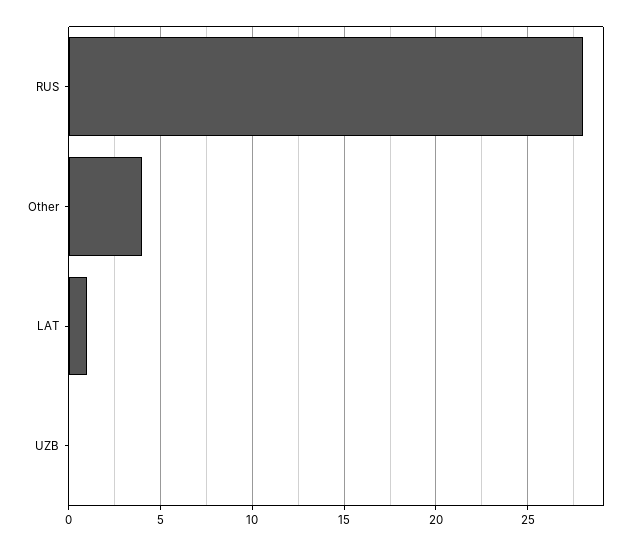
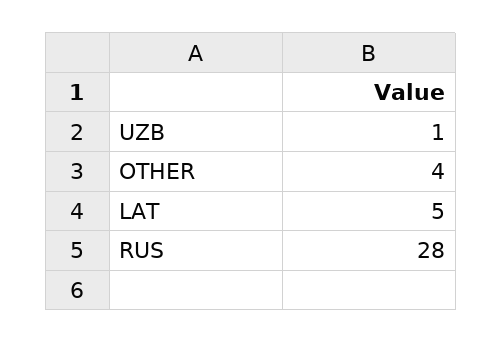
LAT: 1 -> 5
UZB: 0 -> 1

